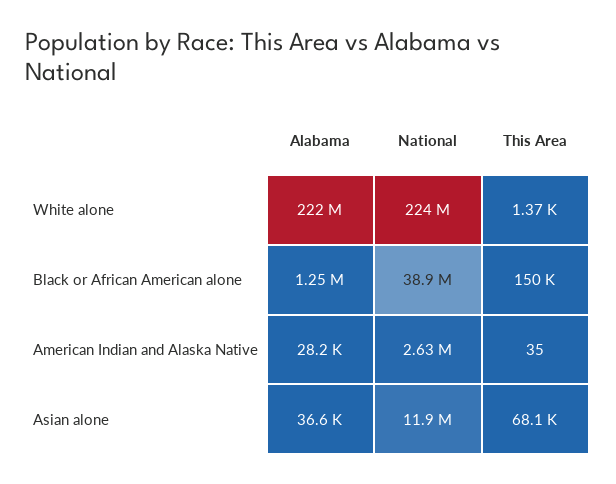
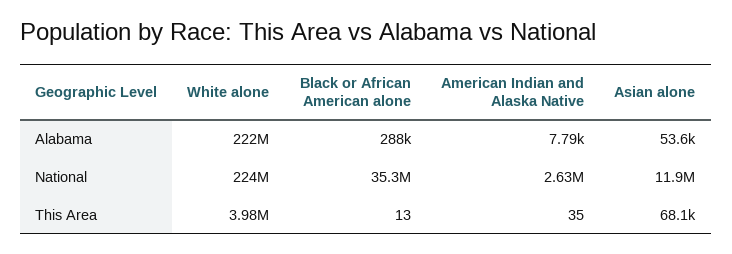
This Area, White alone: 1370 -> 3980000
Alabama, Black or African American alone: 1250000 -> 288000
National, Black or African American alone: 38900000 -> 35300000
This Area, Black or African American alone: 150000 -> 13
Alabama, American Indian and Alaska Native: 28200 -> 7790
Alabama, Asian alone: 36600 -> 53600

